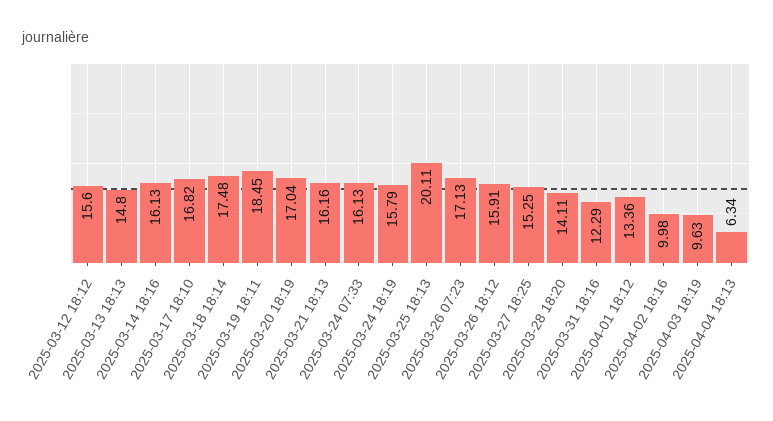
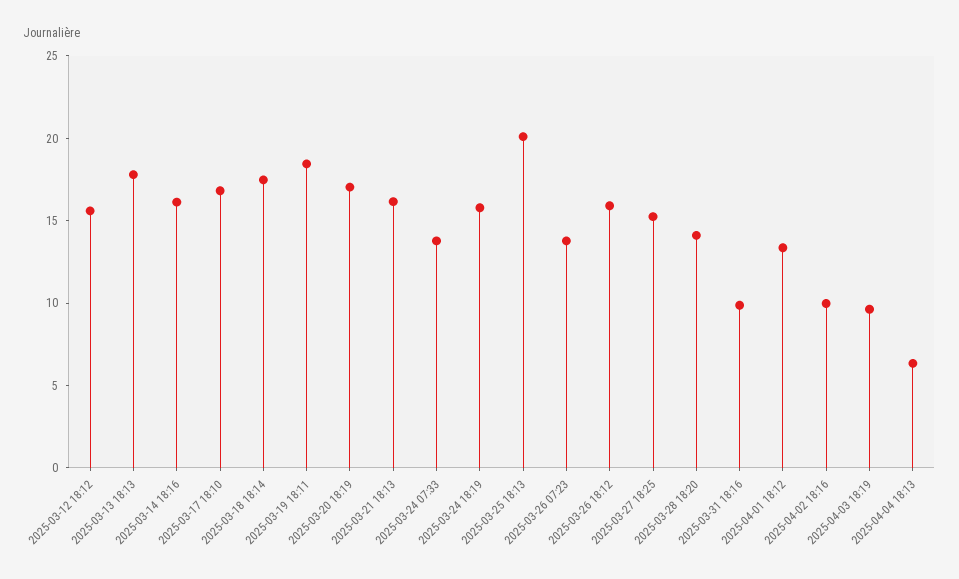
2025-03-13 18:13: 14.8 -> 18
2025-03-24 07:33: 16.13 -> 14
2025-03-26 07:23: 17.13 -> 14
2025-03-31 18:16: 12.29 -> 10

